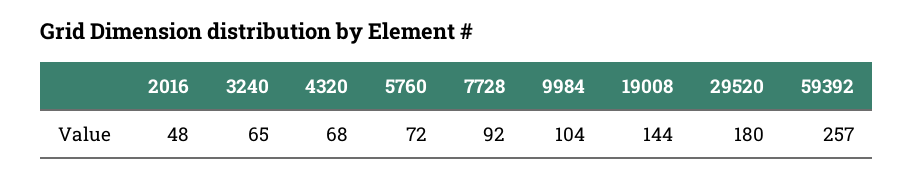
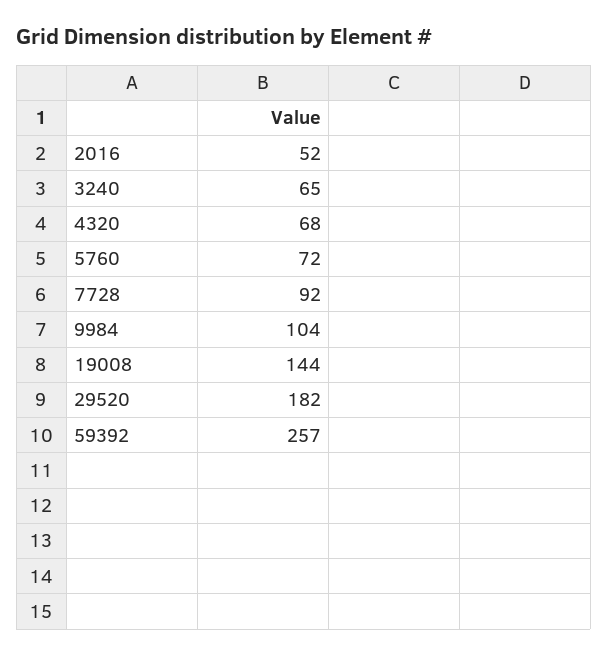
2016: 48 -> 52
29520: 180 -> 182

